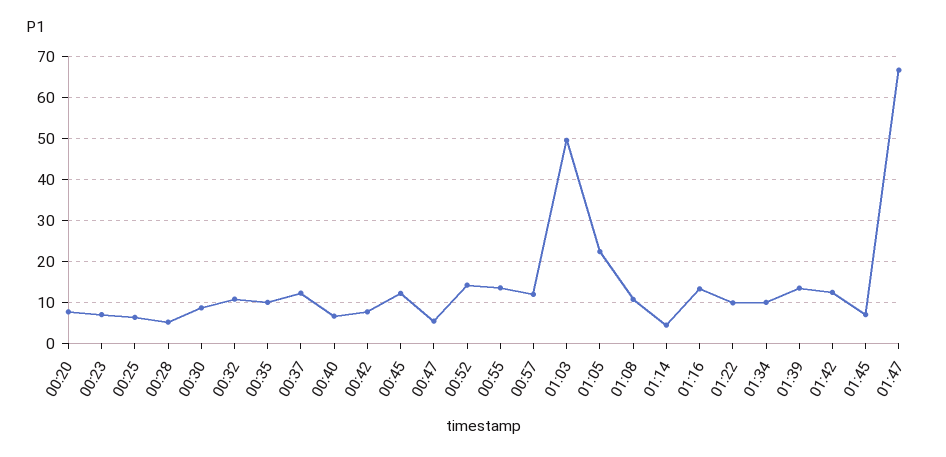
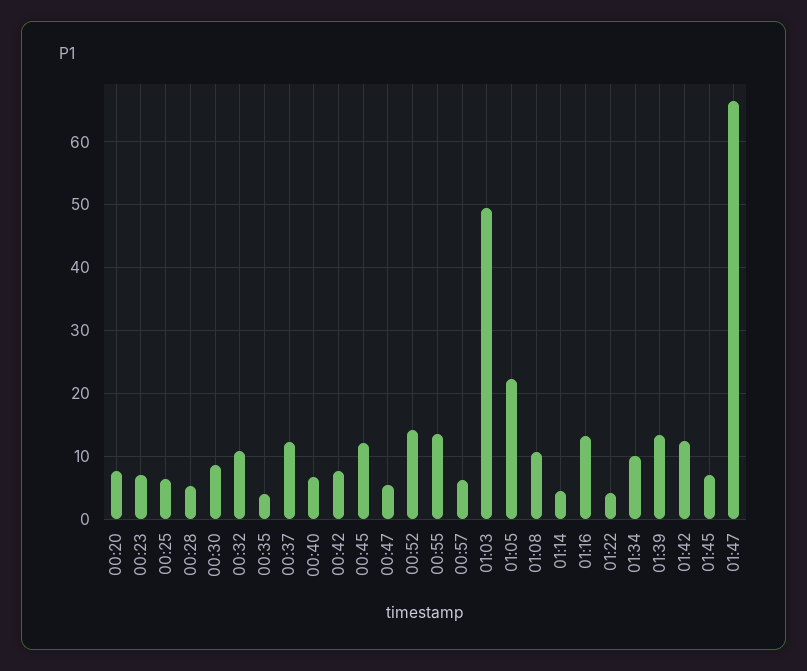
00:35: 10 -> 4
00:57: 12 -> 6
01:22: 10 -> 4

